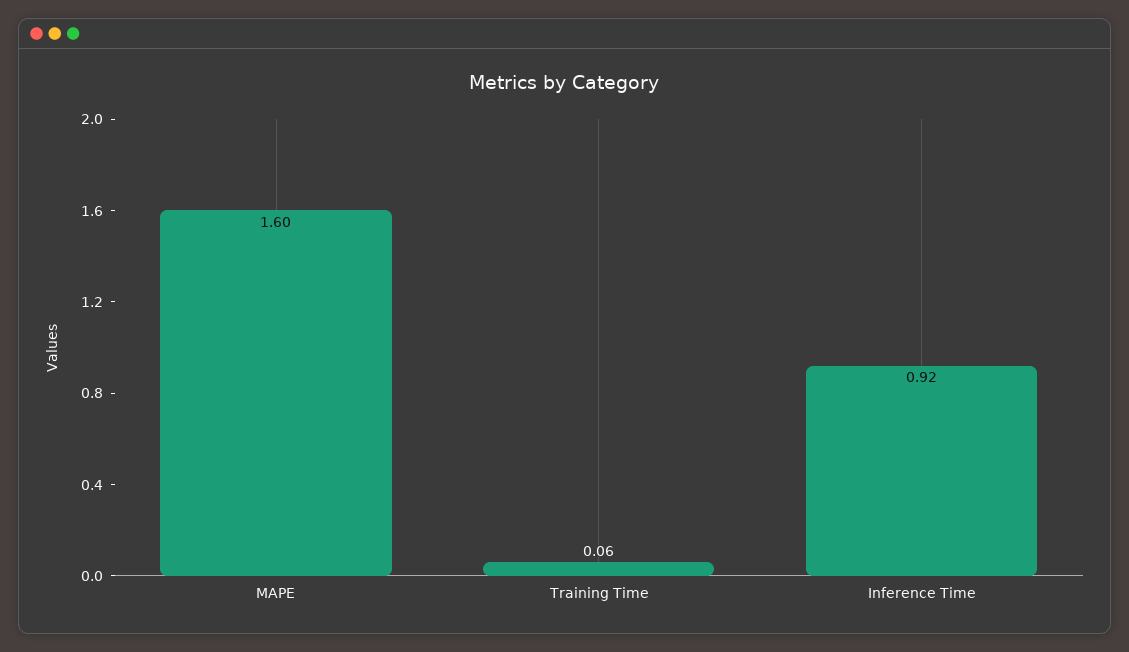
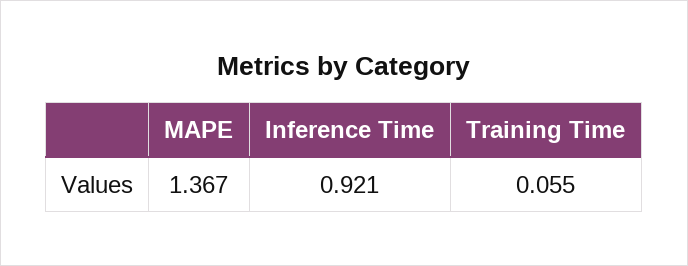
MAPE: 1.6 -> 1.367

